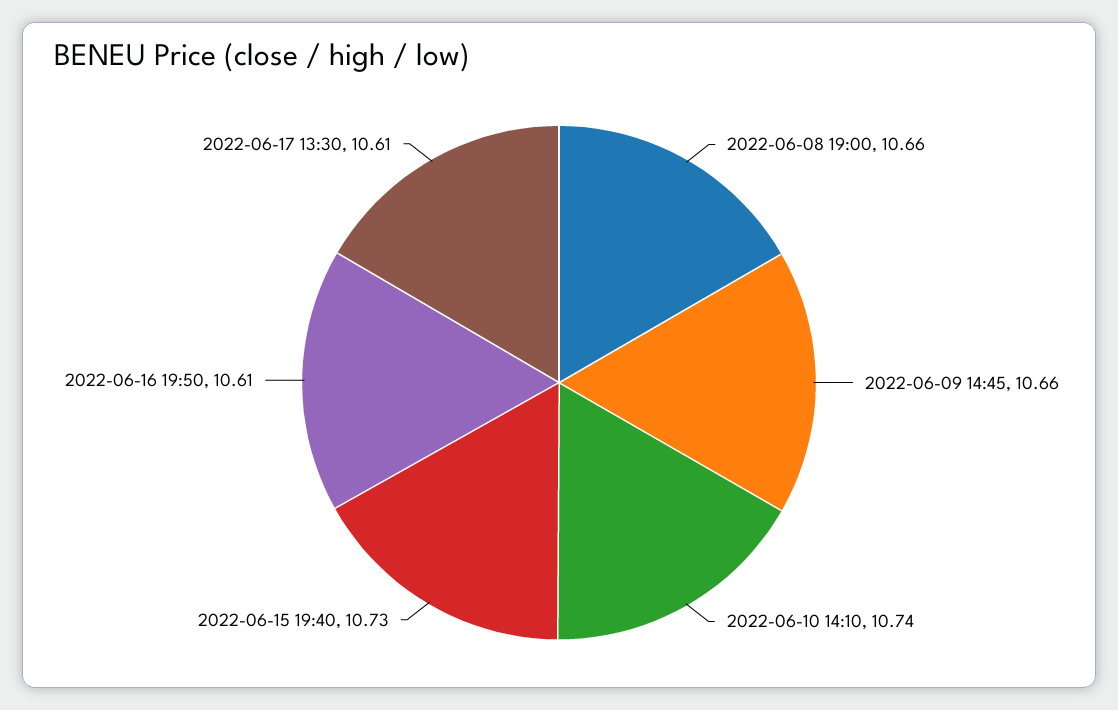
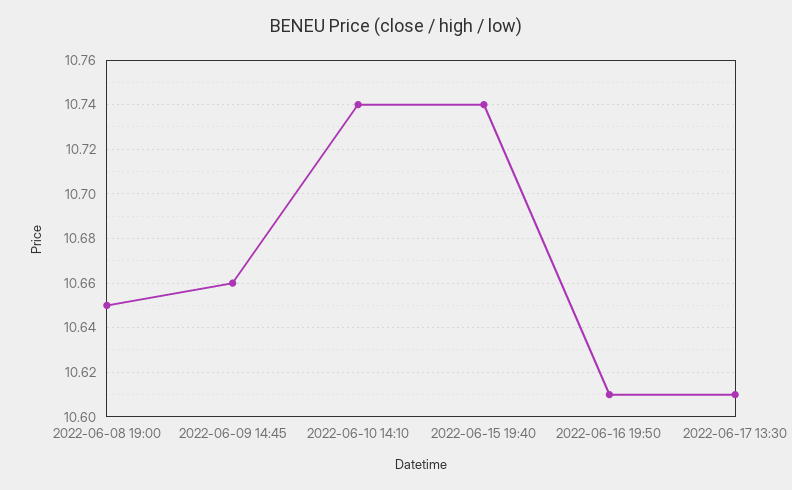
2022-06-08 19:00: 10.66 -> 10.65
2022-06-15 19:40: 10.73 -> 10.74

